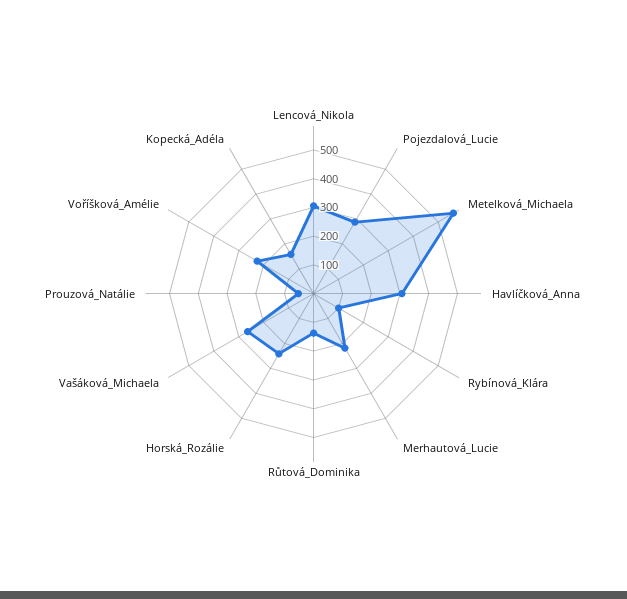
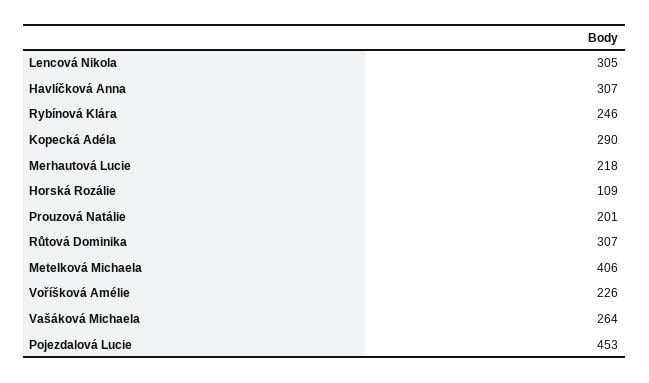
Pojezdalová_Lucie: 300 -> 453
Metelková_Michaela: 550 -> 406
Rybínová_Klára: 100 -> 246
Růtová_Dominika: 150 -> 307
Horská_Rozálie: 250 -> 109
Prouzová_Natálie: 50 -> 201
Kopecká_Adéla: 150 -> 290

